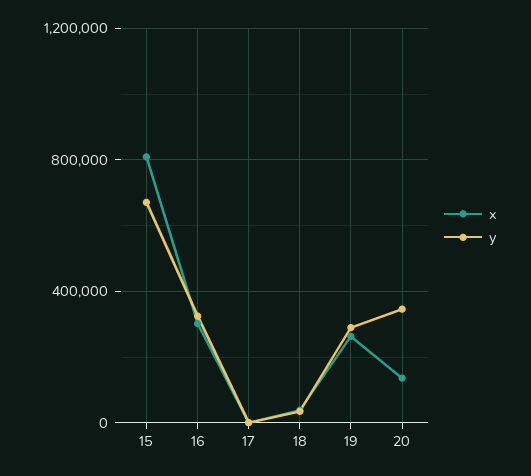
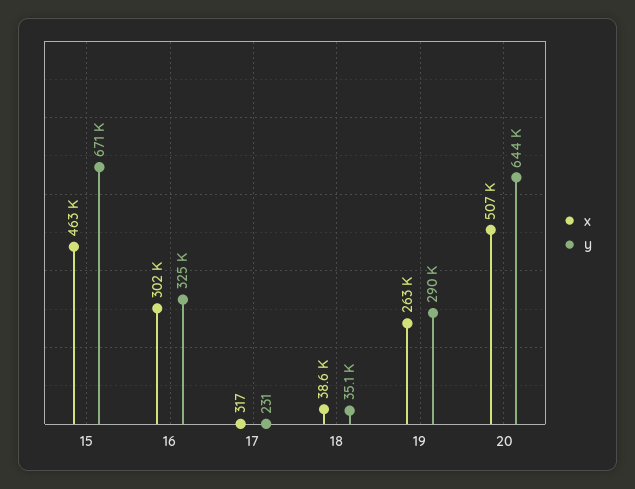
x, 15: 800000 -> 463000
x, 20: 150000 -> 507000
y, 20: 350000 -> 644000

